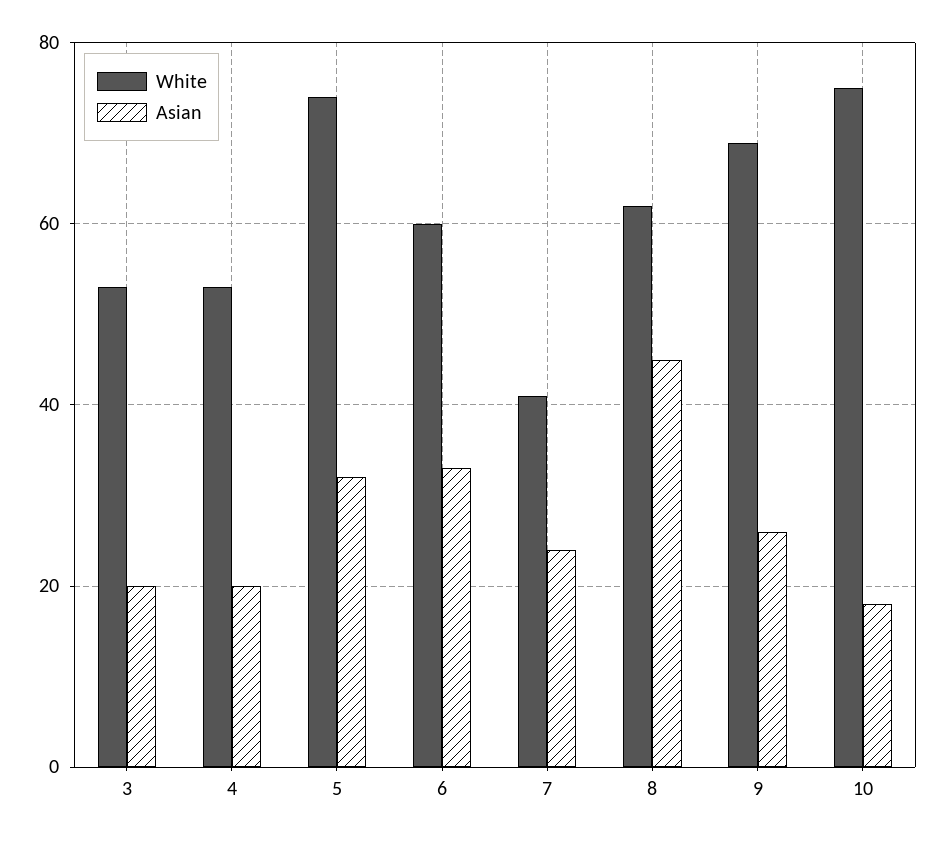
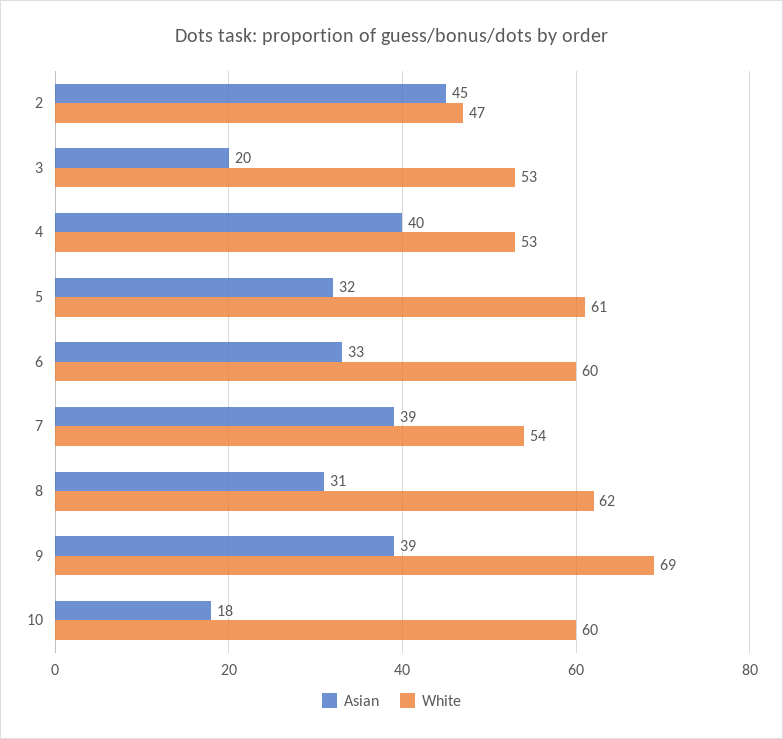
Asian, 4: 20 -> 40
White, 5: 75 -> 61
White, 7: 40 -> 54
Asian, 7: 25 -> 39
Asian, 8: 45 -> 31
Asian, 9: 25 -> 39
White, 10: 75 -> 60
Asian, 2: none -> 45
White, 2: none -> 47

